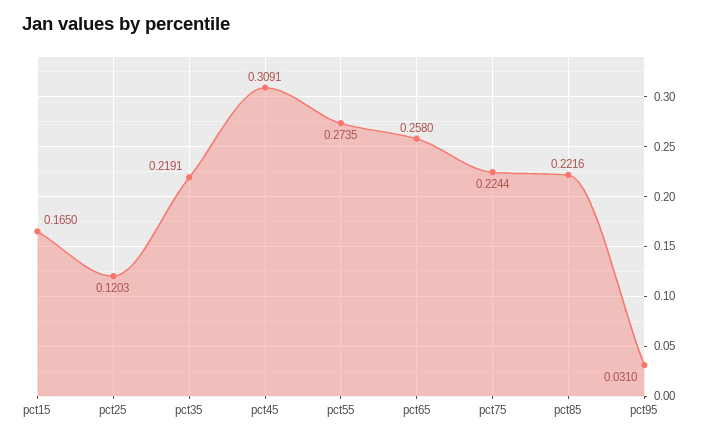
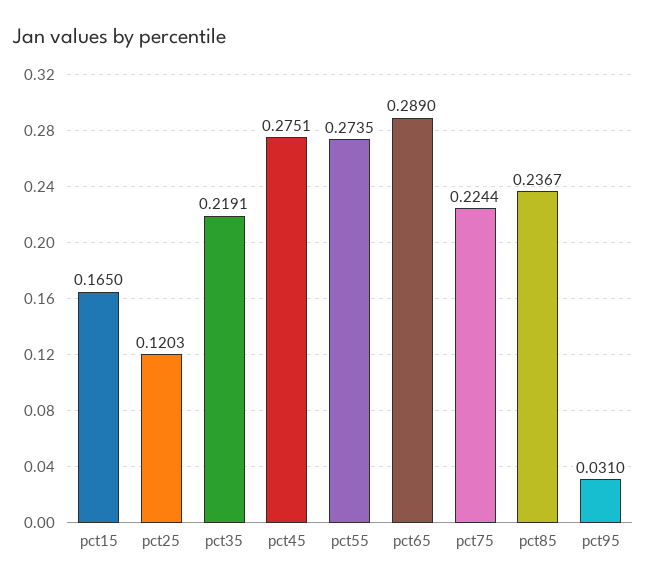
pct45: 0.3091 -> 0.2751
pct65: 0.258 -> 0.289
pct85: 0.2216 -> 0.2367

